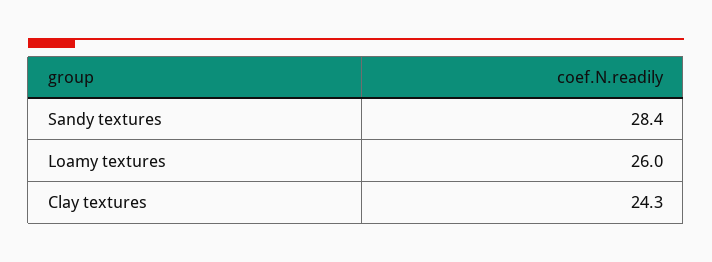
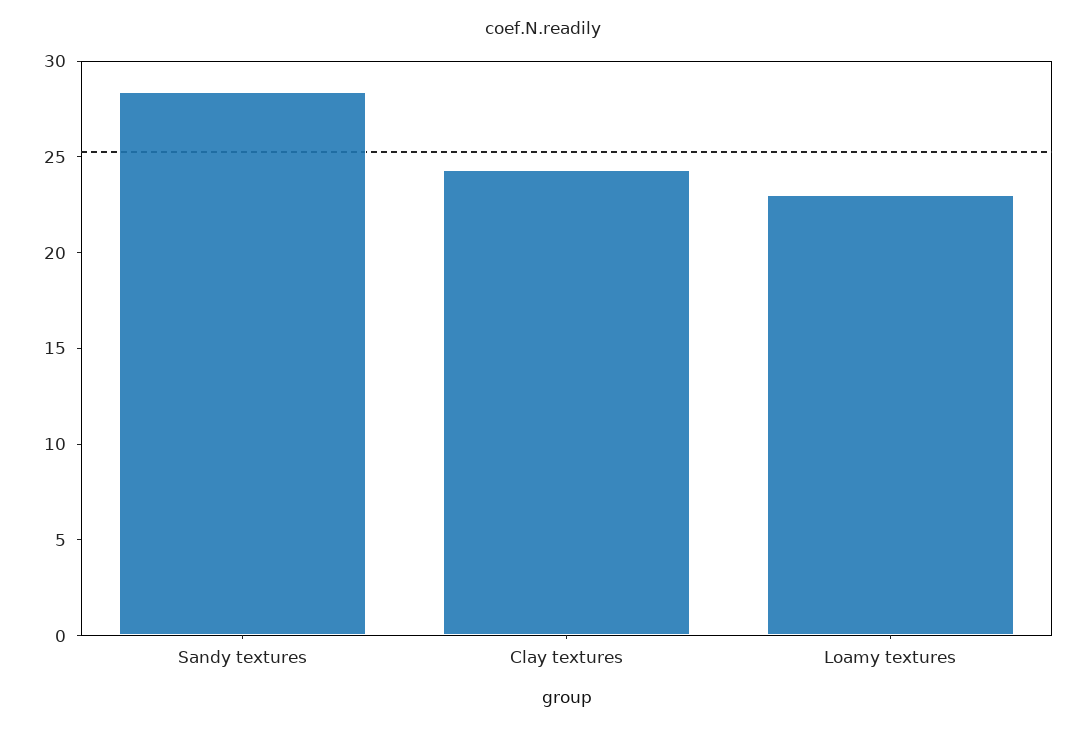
Loamy textures: 26 -> 23

